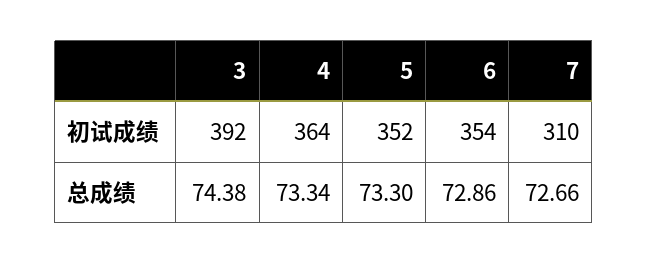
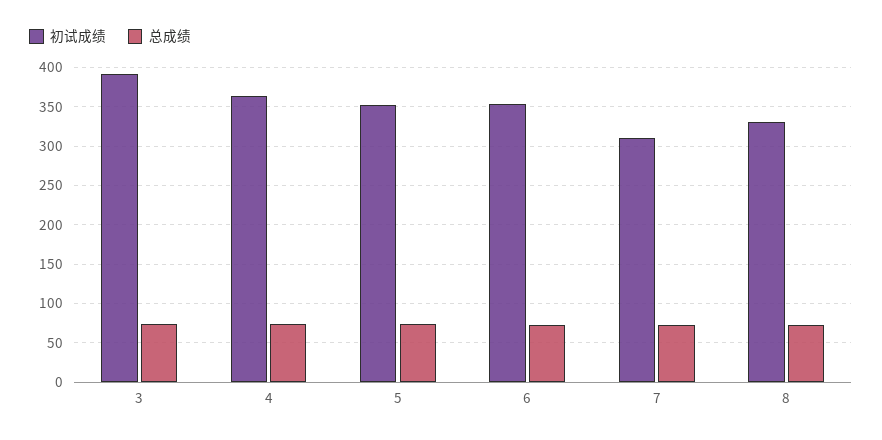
初试成绩, 8: none -> 330
总成绩, 8: none -> 70

